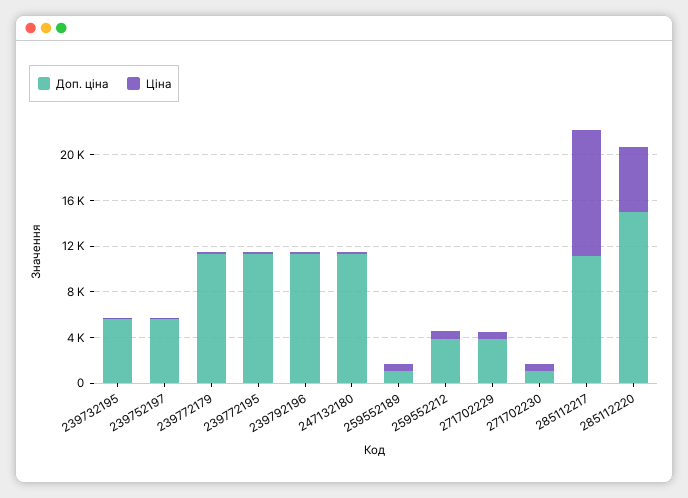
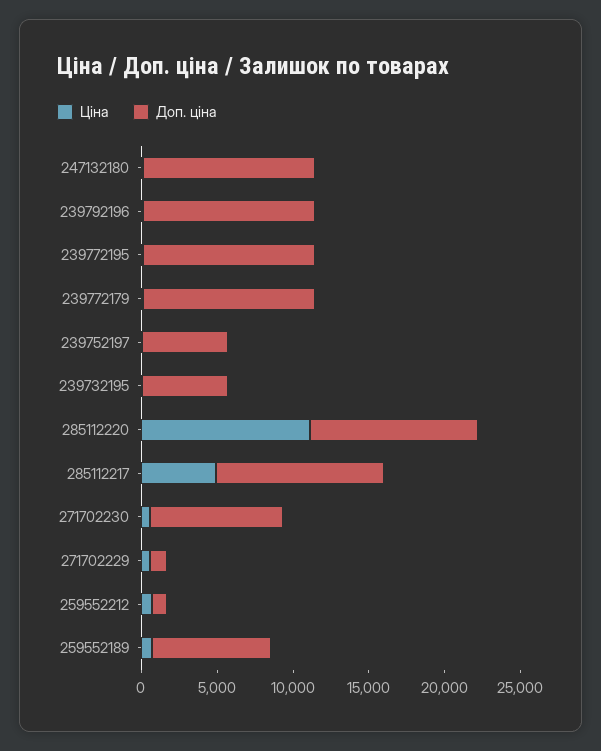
Доп. ціна, 259552189: 1000 -> 8000
Доп. ціна, 259552212: 4000 -> 1000
Доп. ціна, 271702229: 4000 -> 1000
Доп. ціна, 271702230: 1000 -> 9000
Ціна, 285112217: 11000 -> 5000
Доп. ціна, 285112220: 15000 -> 11000
Ціна, 285112220: 6000 -> 11000

